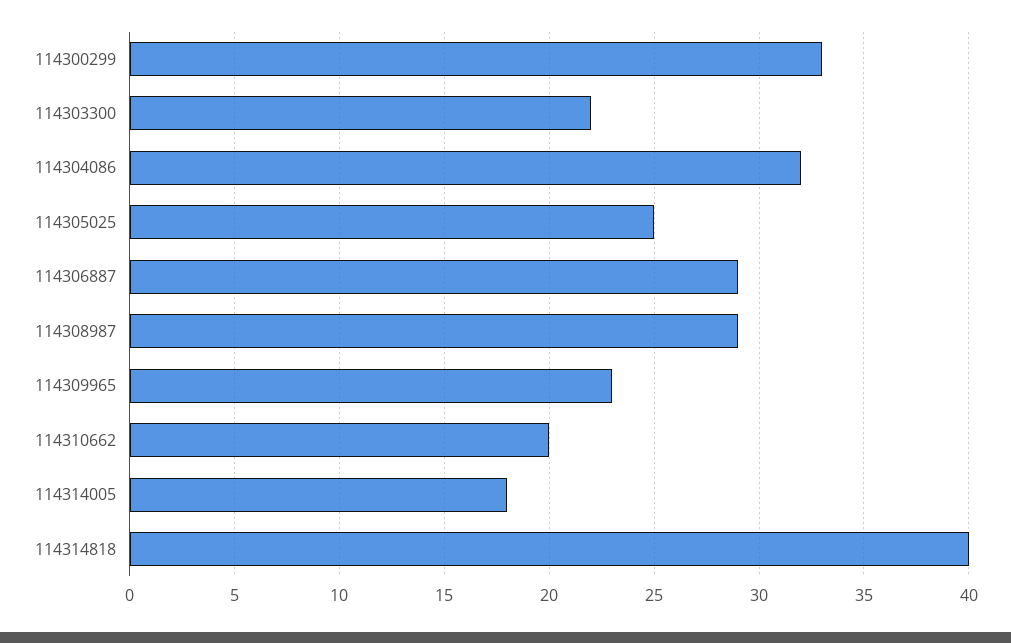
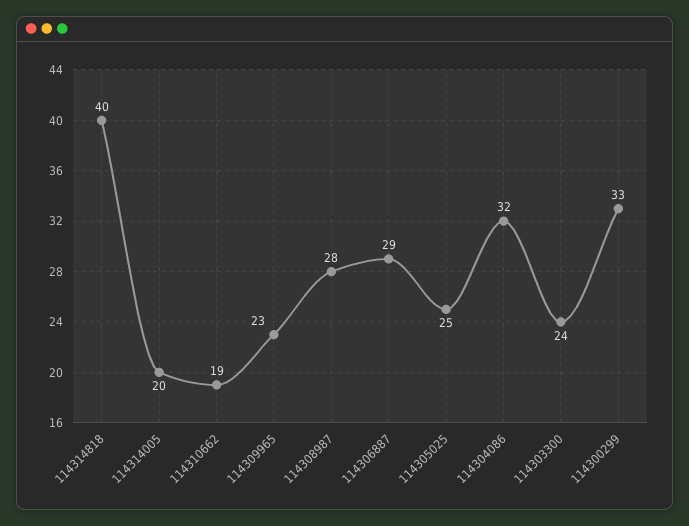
114303300: 22 -> 24
114308987: 29 -> 28
114310662: 20 -> 19
114314005: 18 -> 20

